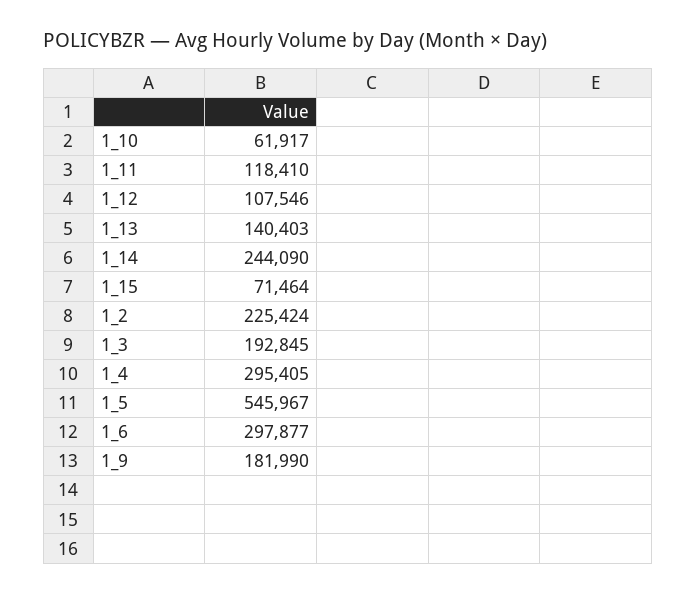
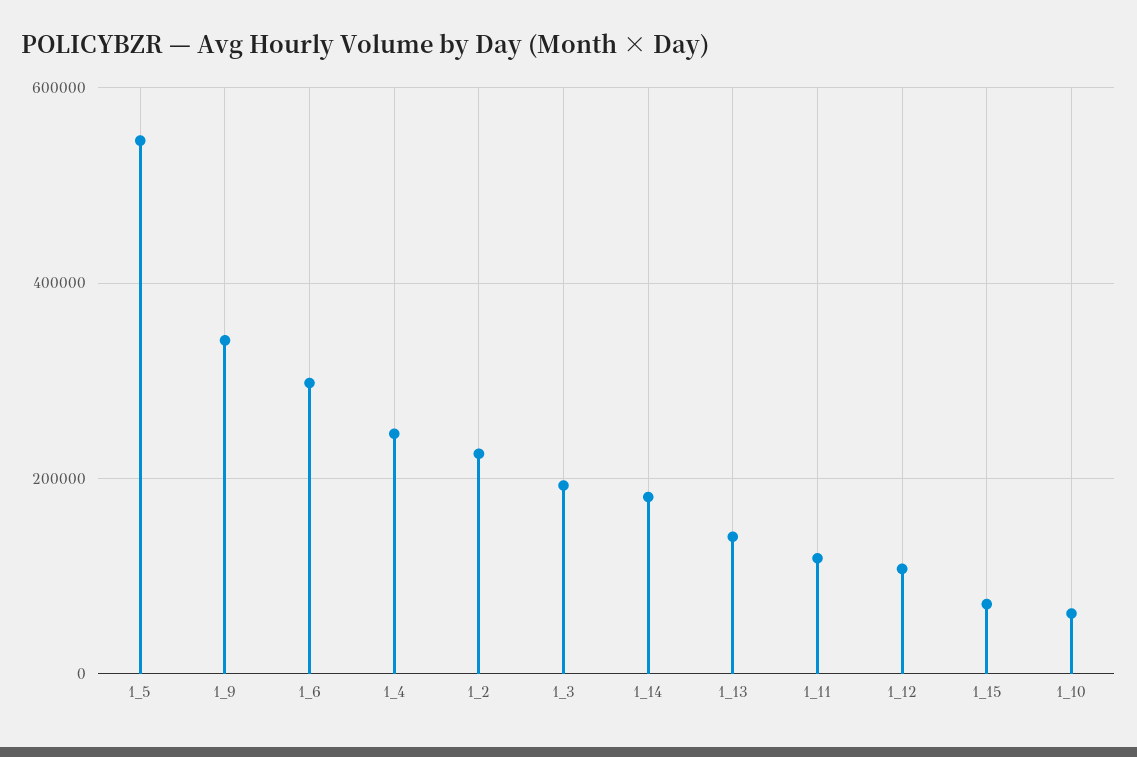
1_14: 244090 -> 180000
1_4: 295405 -> 240000
1_9: 181990 -> 340000

